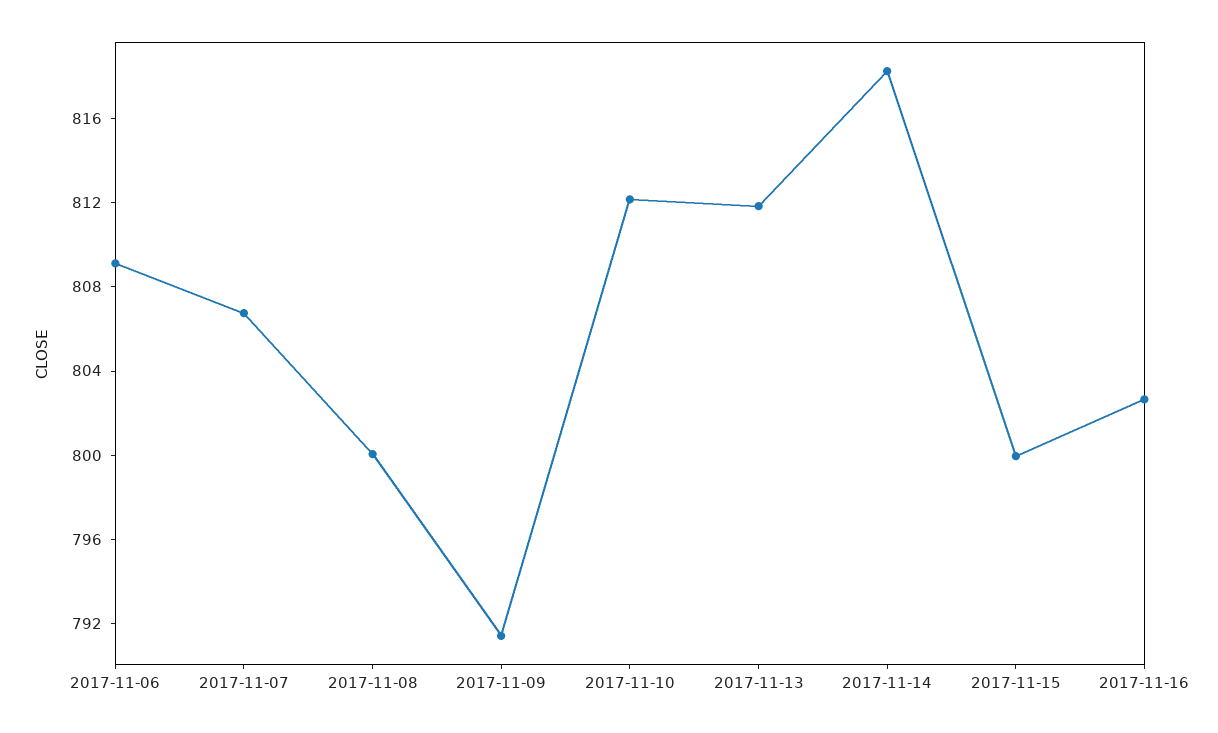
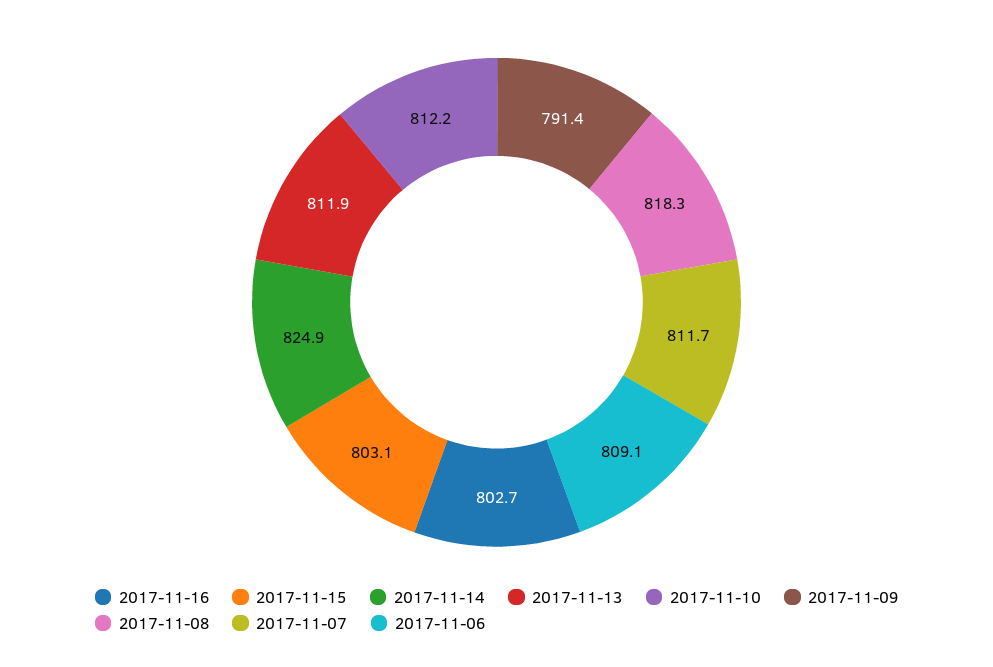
2017-11-07: 807 -> 811.7
2017-11-08: 800 -> 818.3
2017-11-14: 818 -> 824.9
2017-11-15: 800 -> 803.1

